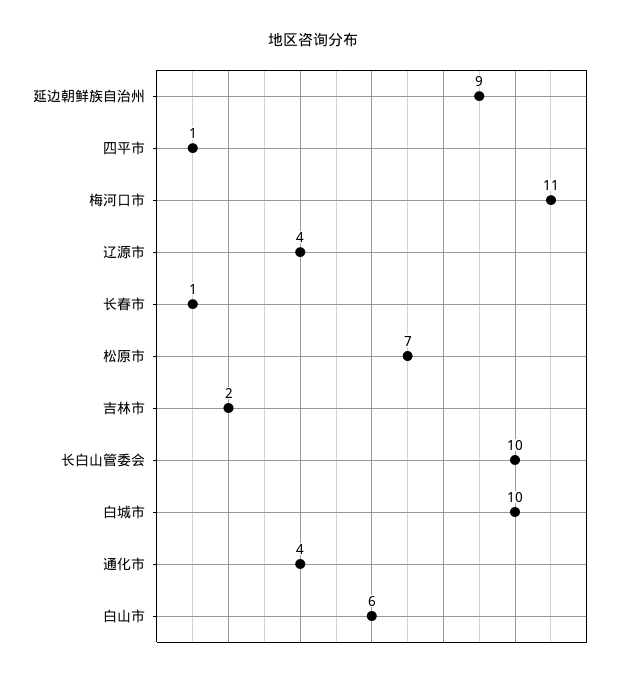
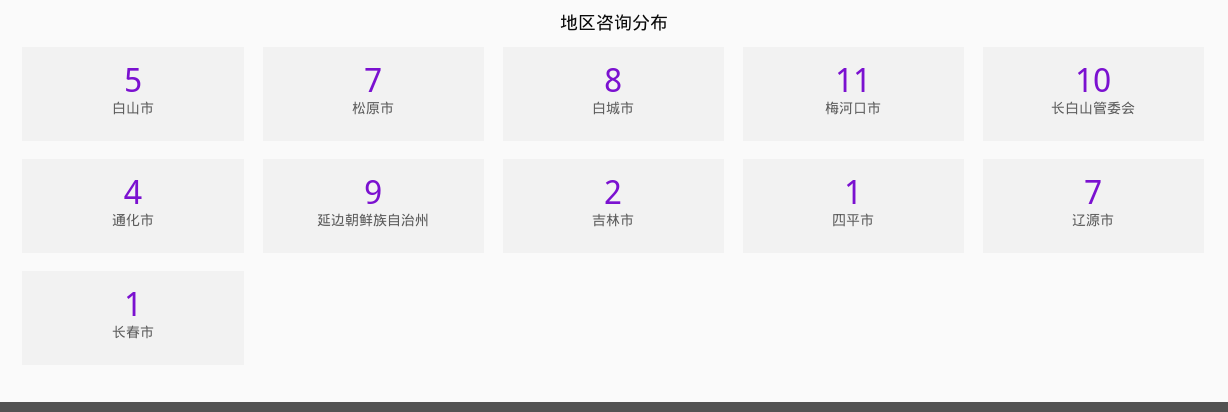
辽源市: 4 -> 7
白城市: 10 -> 8
白山市: 6 -> 5

